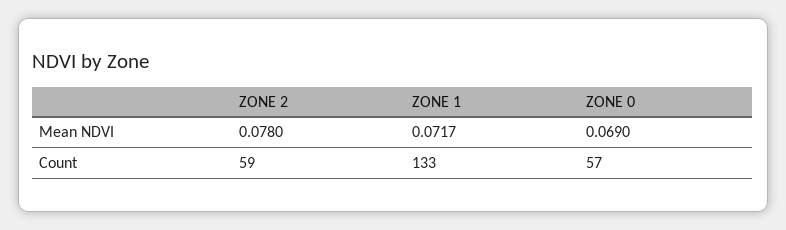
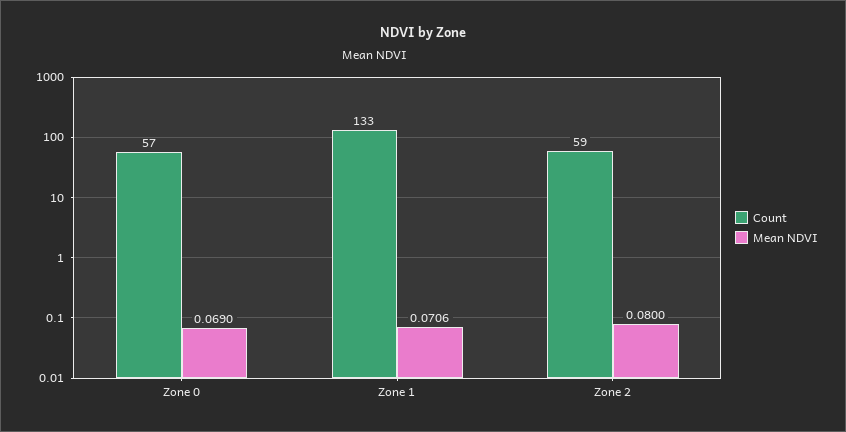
Mean NDVI, ZONE 2: 0.078 -> 0.08
Mean NDVI, ZONE 1: 0.0717 -> 0.0706

